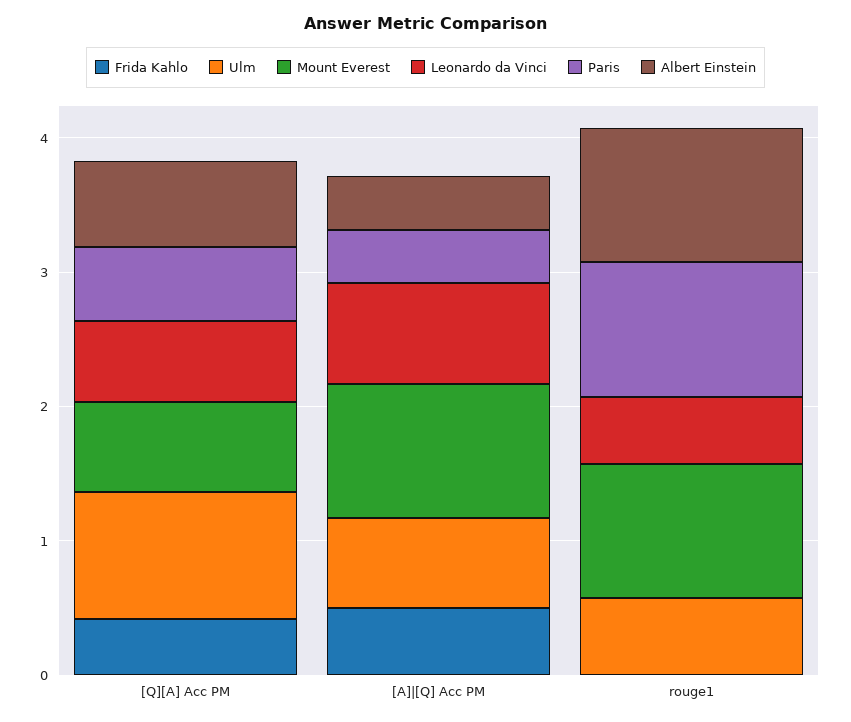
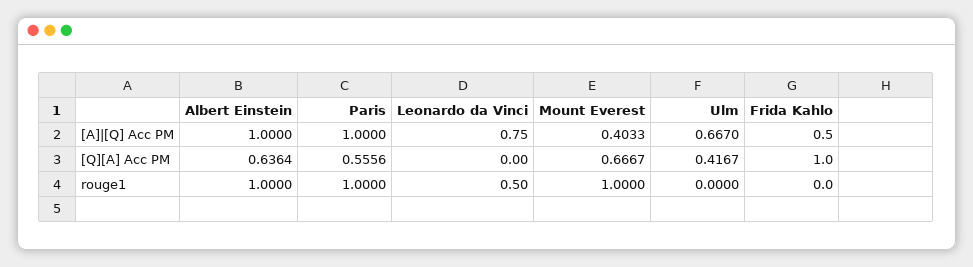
Frida Kahlo, [Q][A] Acc PM: 0.4 -> 1
Ulm, [Q][A] Acc PM: 1 -> 0.4167
Leonardo da Vinci, [Q][A] Acc PM: 0.6 -> 0
Mount Everest, [A]|[Q] Acc PM: 1 -> 0.4033
Paris, [A]|[Q] Acc PM: 0.4 -> 1
Albert Einstein, [A]|[Q] Acc PM: 0.4 -> 1
Ulm, rouge1: 0.6 -> 0

